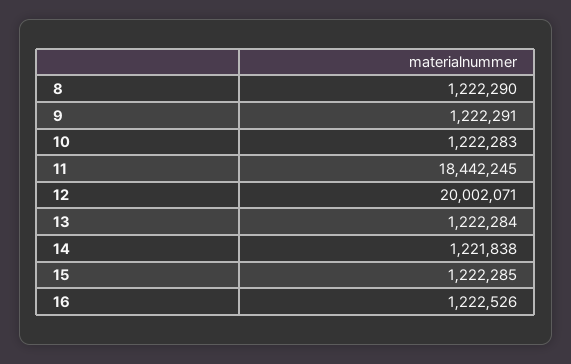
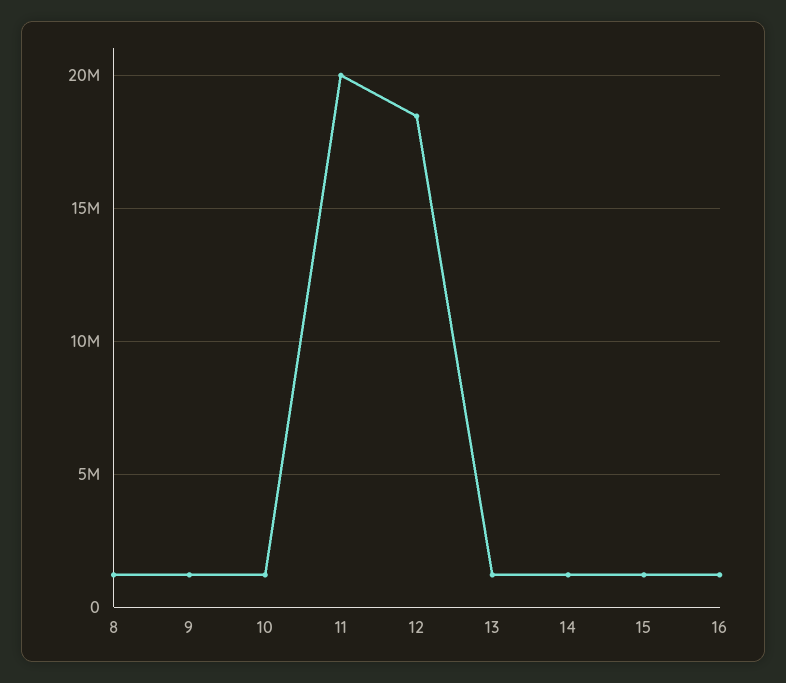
11: 18442245 -> 20000000
12: 20002071 -> 18500000

